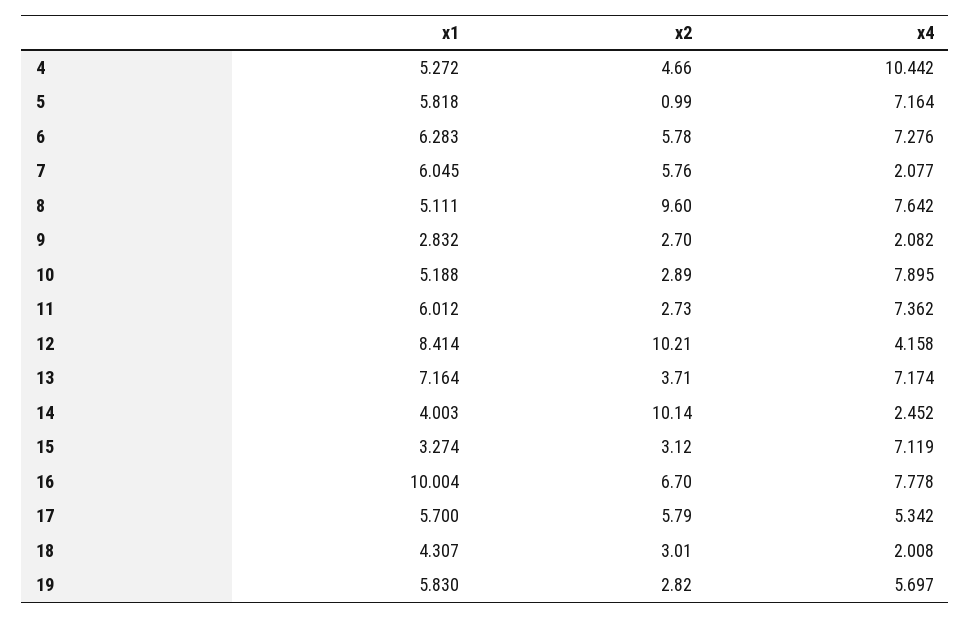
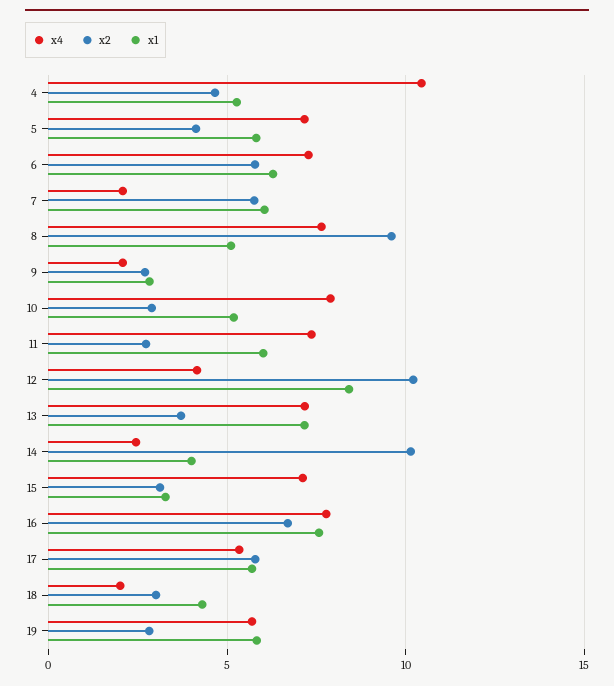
x2, 5: 0.99 -> 4
x1, 16: 10.004 -> 7.5

